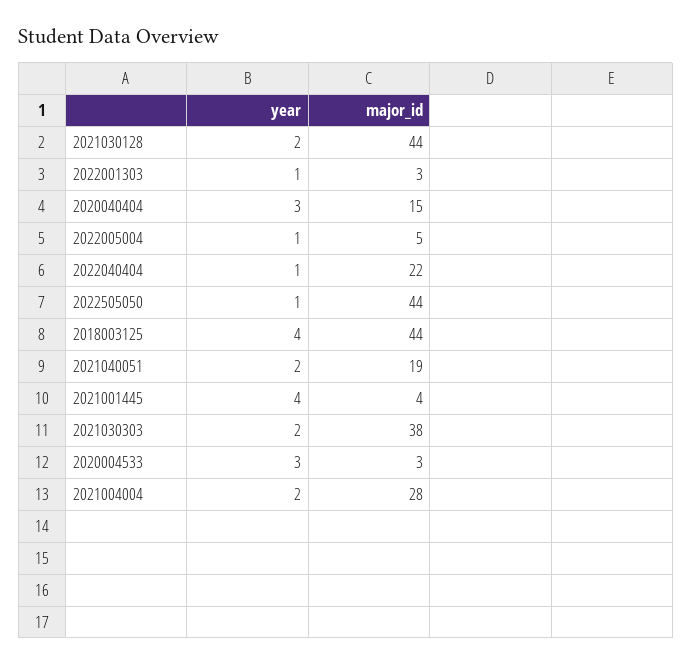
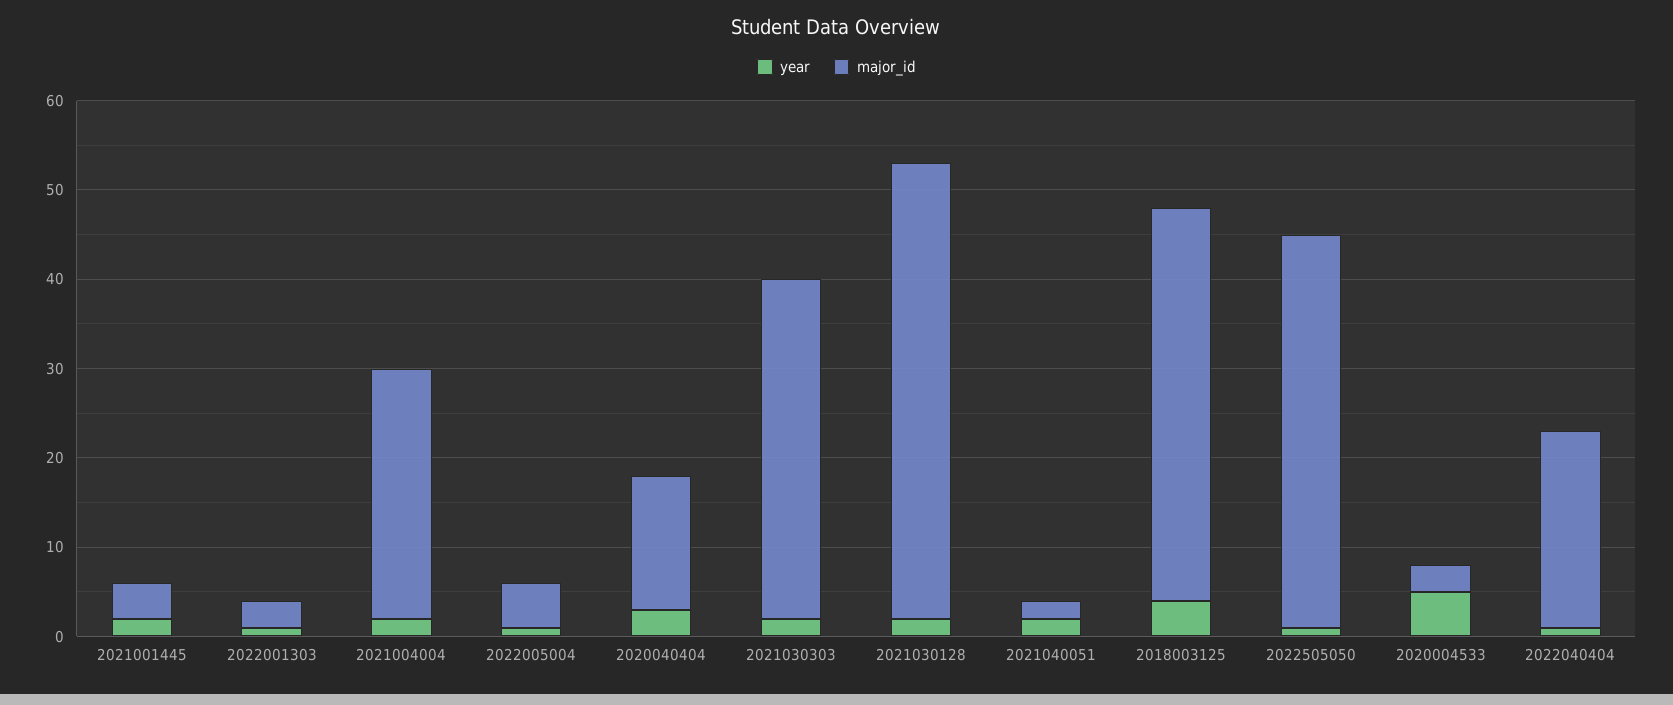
major_id, 2021030128: 44 -> 51
major_id, 2021040051: 19 -> 2
year, 2021001445: 4 -> 2
year, 2020004533: 3 -> 5

